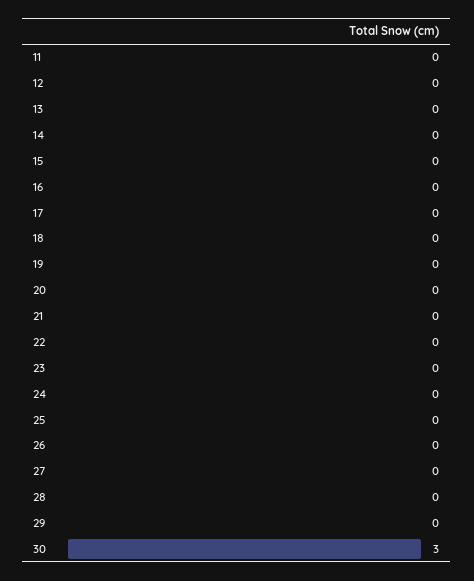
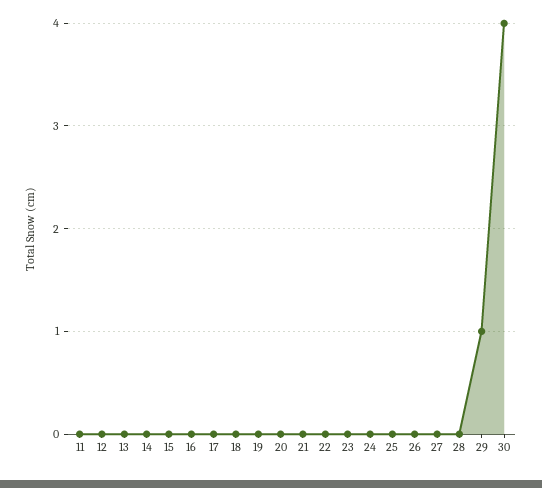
29: 0 -> 1
30: 3 -> 4

